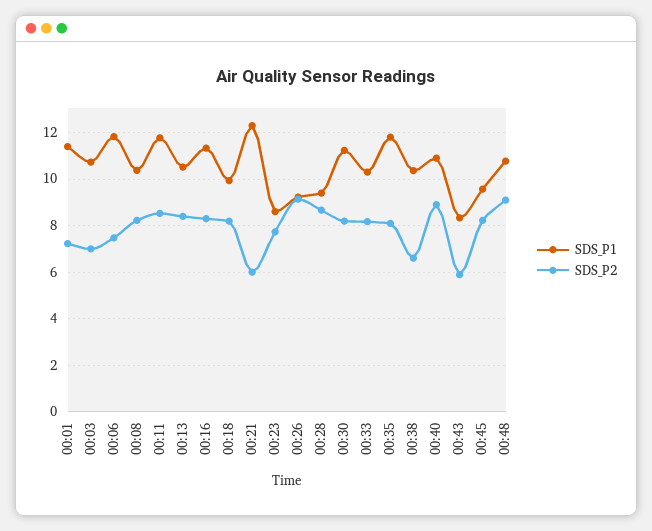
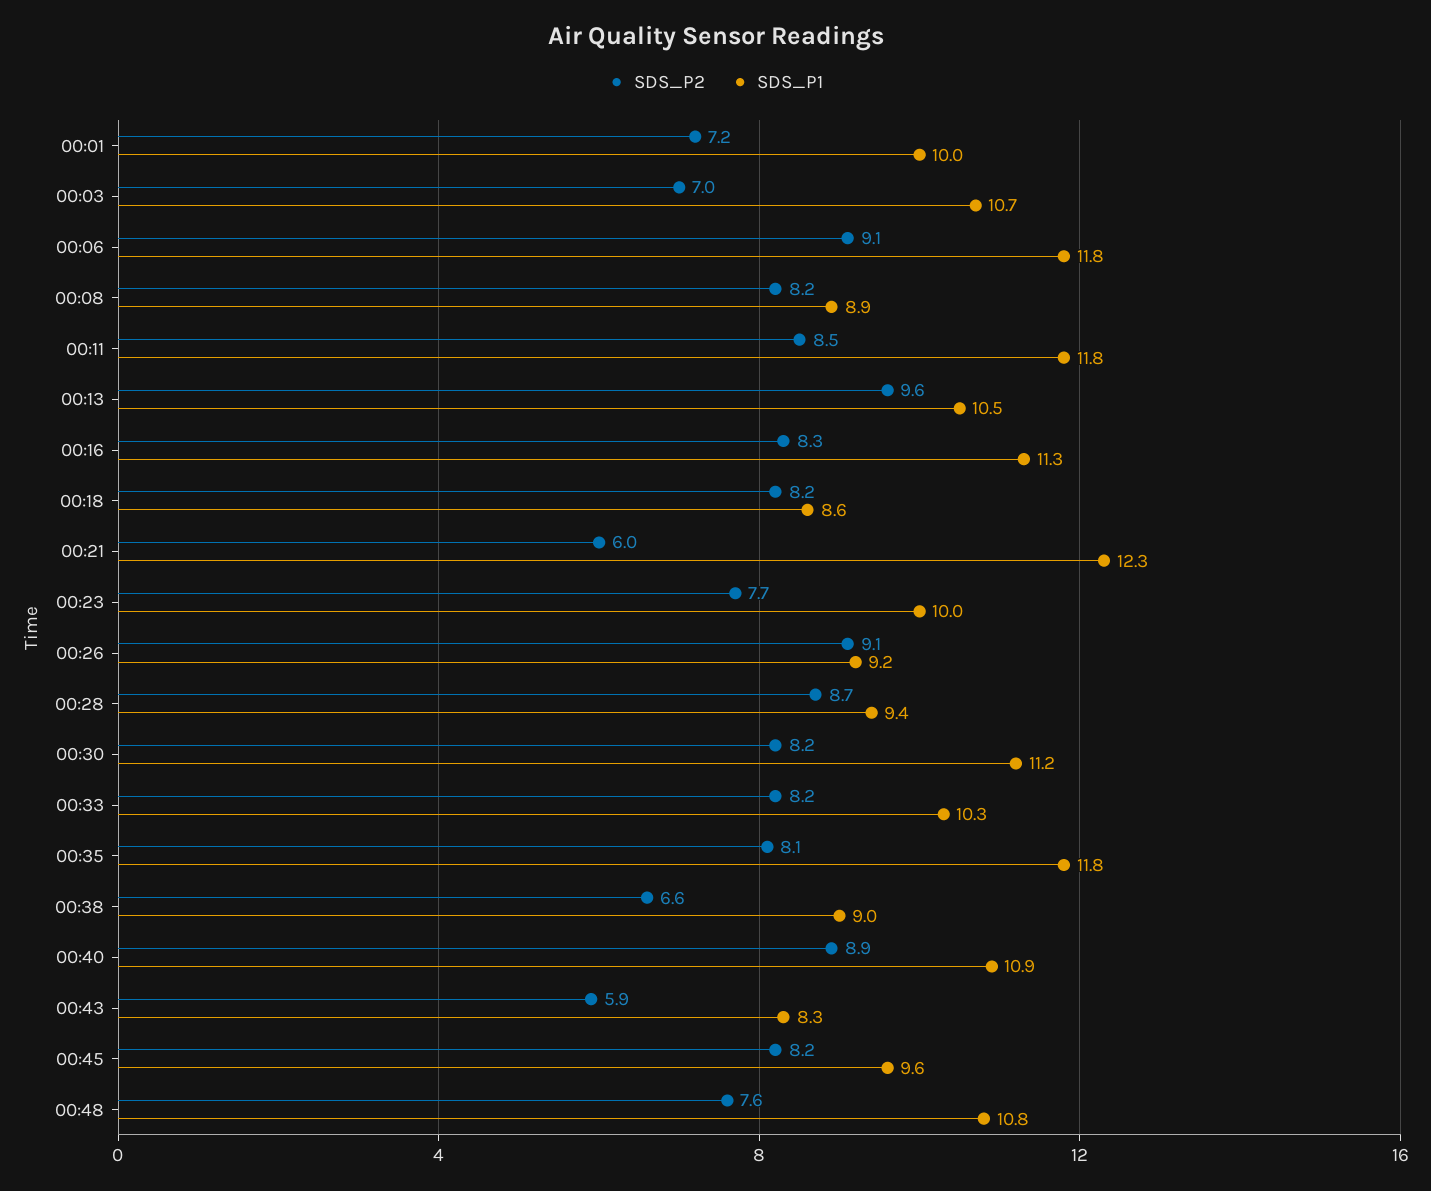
SDS_P1, 00:01: 11.5 -> 10
SDS_P2, 00:06: 7.5 -> 9.1
SDS_P1, 00:08: 10.5 -> 8.9
SDS_P2, 00:13: 8.5 -> 9.6
SDS_P1, 00:18: 10 -> 8.6
SDS_P1, 00:23: 8.5 -> 10
SDS_P1, 00:38: 10.5 -> 9
SDS_P2, 00:48: 9 -> 7.6

